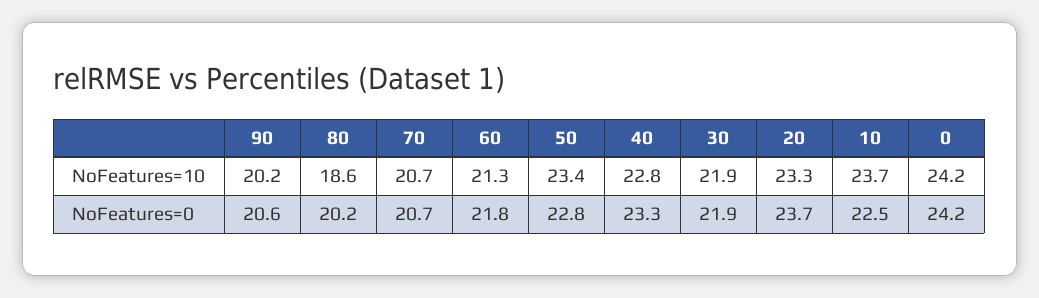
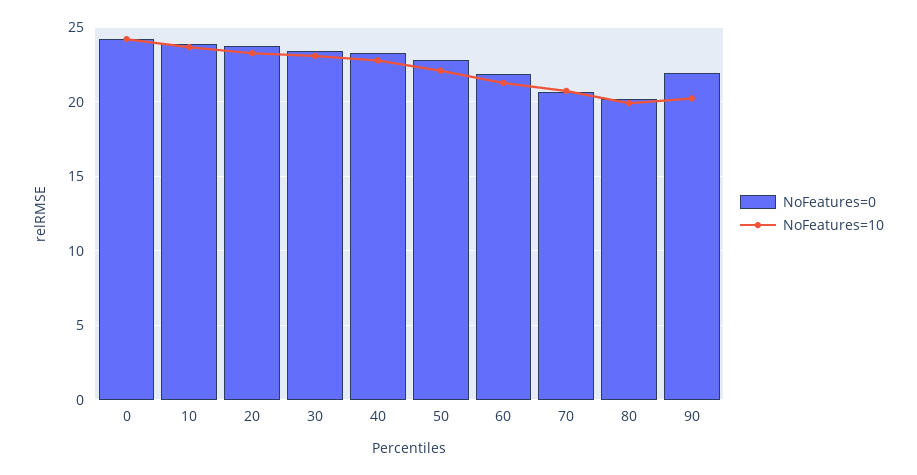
NoFeatures=10, 80: 18.6 -> 20
NoFeatures=10, 50: 23.4 -> 22
NoFeatures=10, 30: 21.9 -> 23
NoFeatures=0, 90: 20.6 -> 22
NoFeatures=0, 30: 21.9 -> 23.5
NoFeatures=0, 10: 22.5 -> 24

